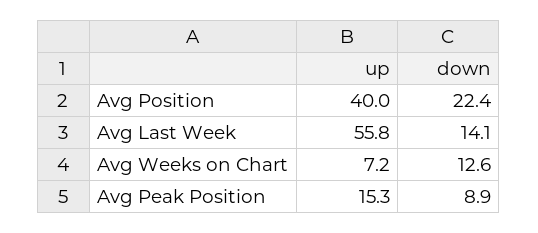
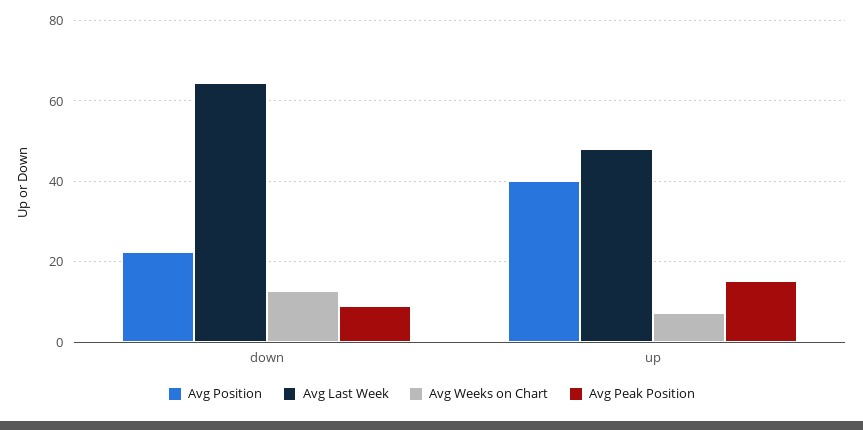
Avg Last Week, up: 55.8 -> 48
Avg Last Week, down: 14.1 -> 64

